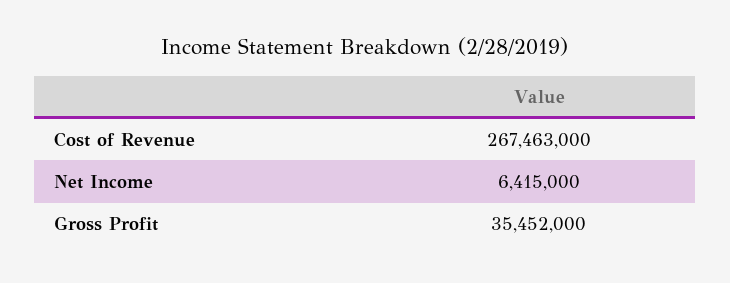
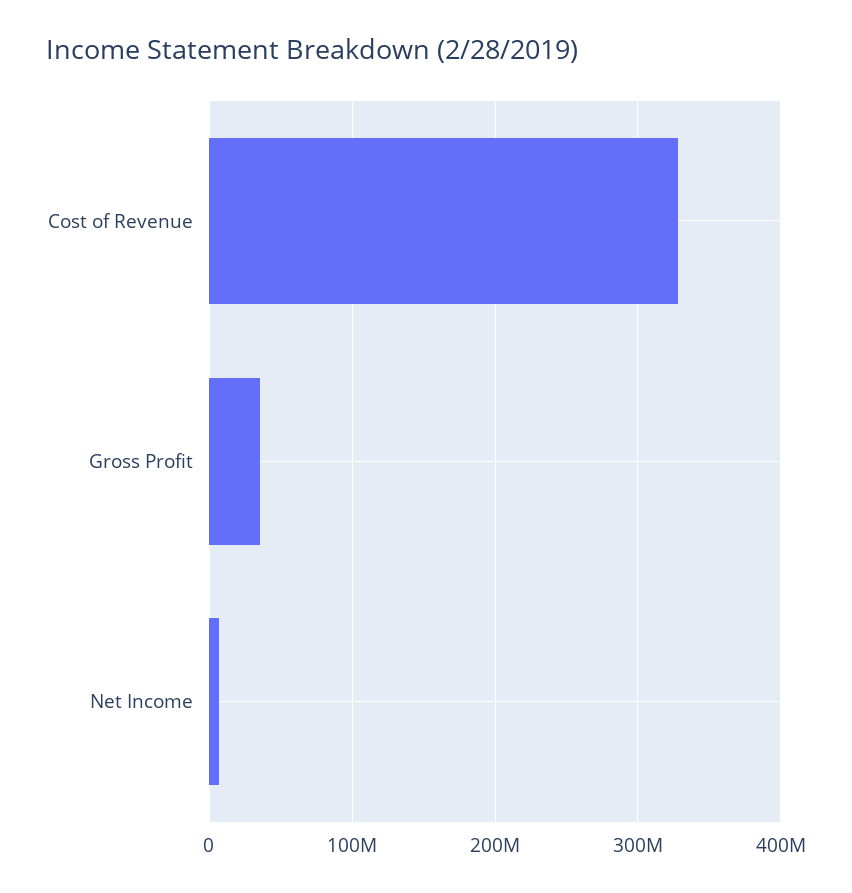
Cost of Revenue: 267463000 -> 330000000

